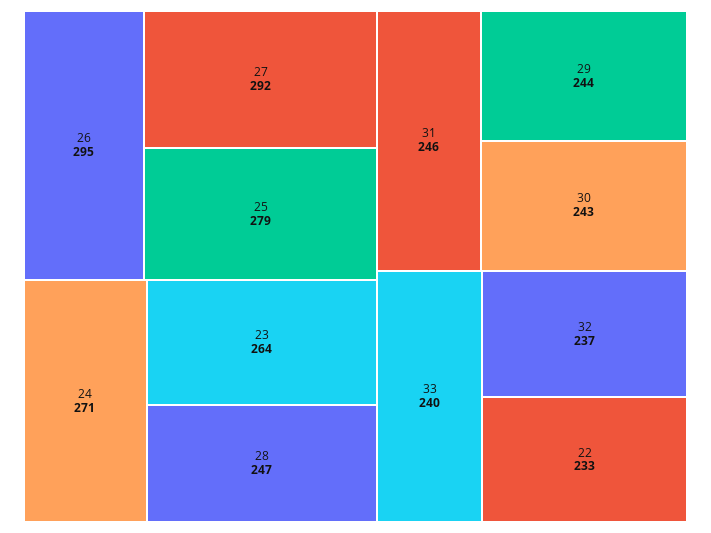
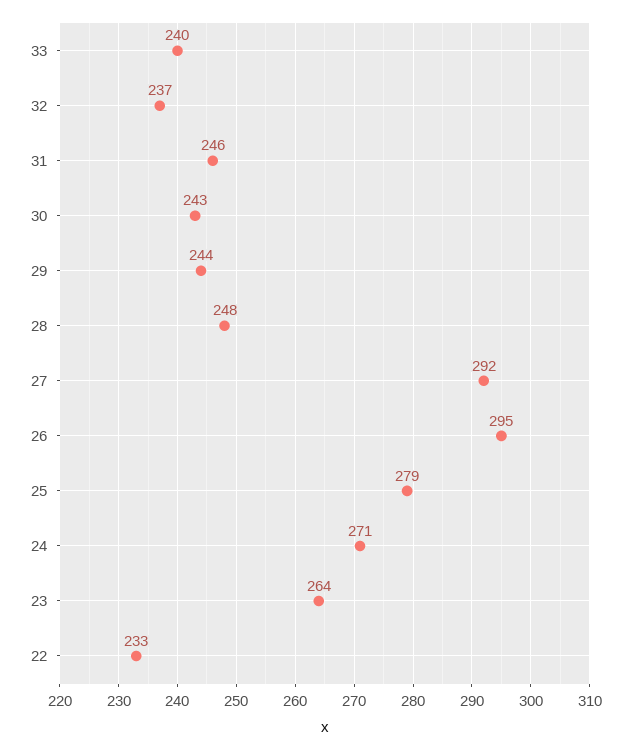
28: 247 -> 248

